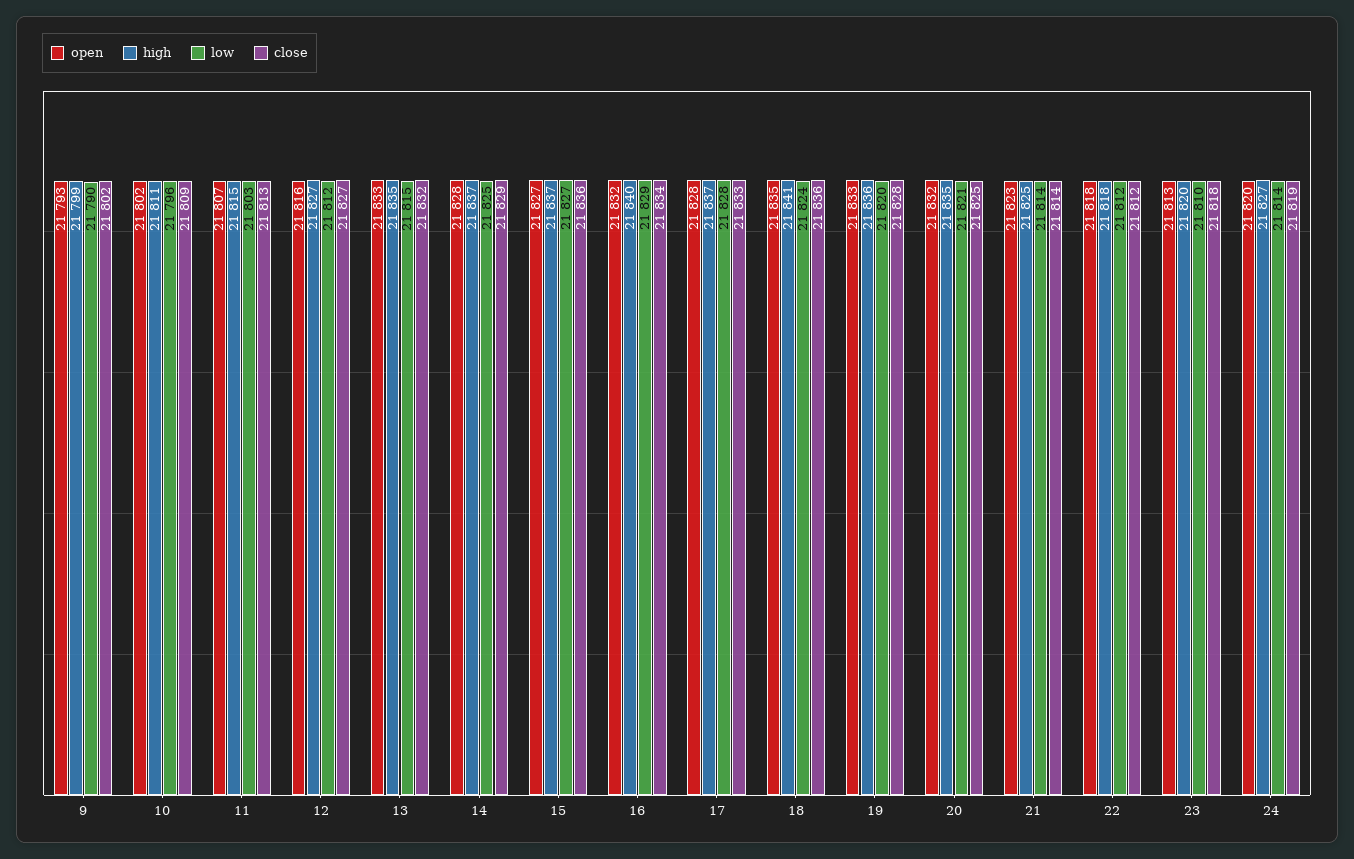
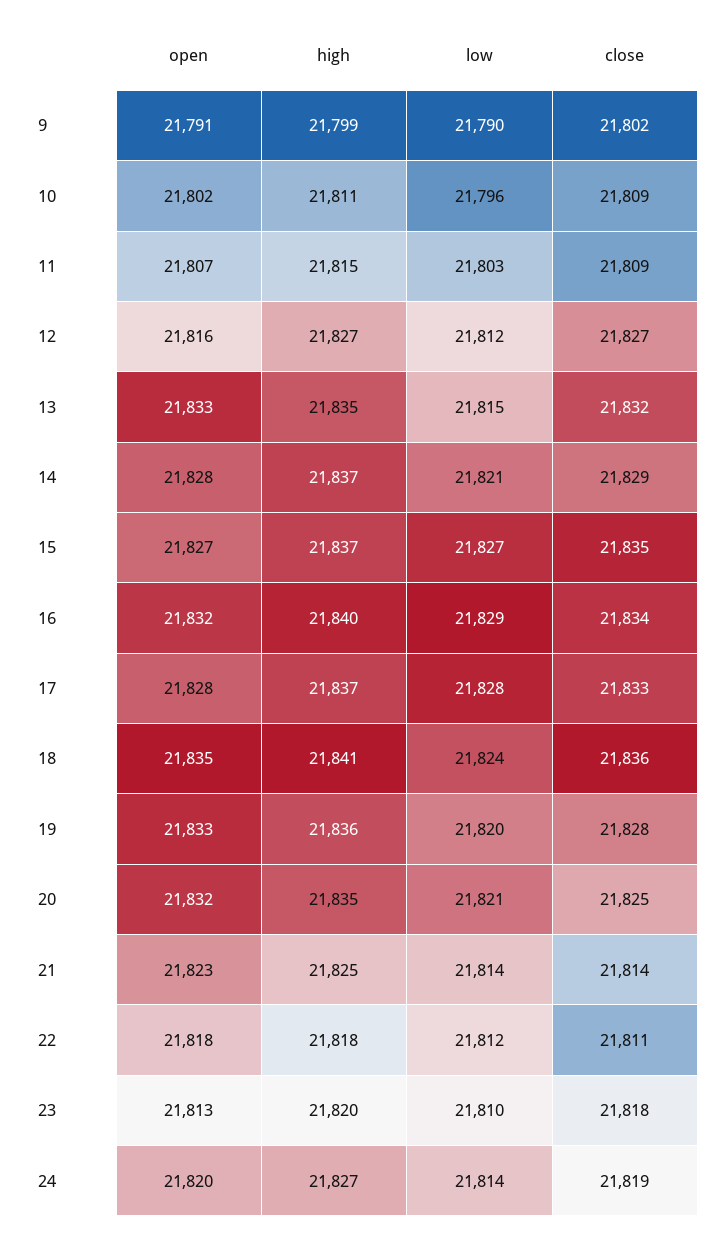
open, 9: 21793 -> 21791
close, 11: 21813 -> 21809
low, 14: 21825 -> 21821
close, 15: 21836 -> 21835
close, 22: 21812 -> 21811

